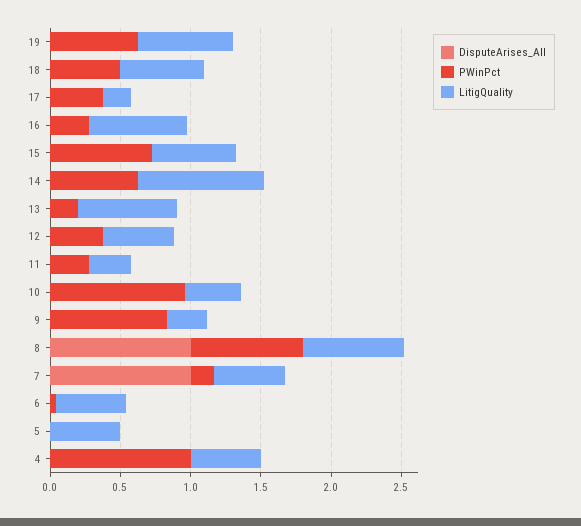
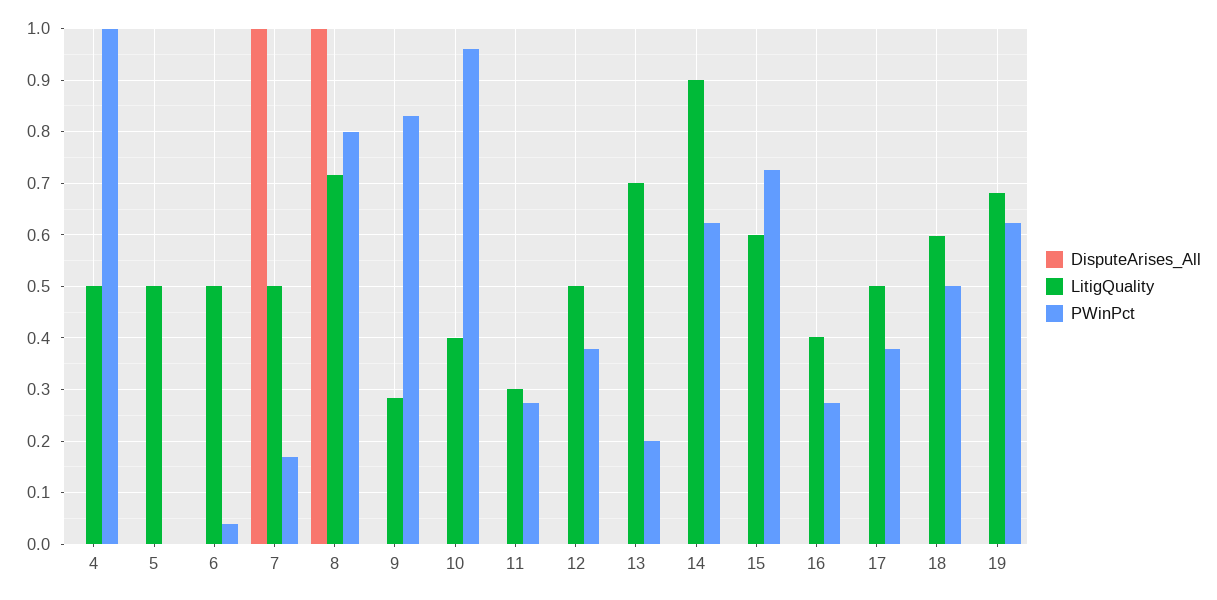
LitigQuality, 17: 0.2 -> 0.5
LitigQuality, 16: 0.7 -> 0.4

